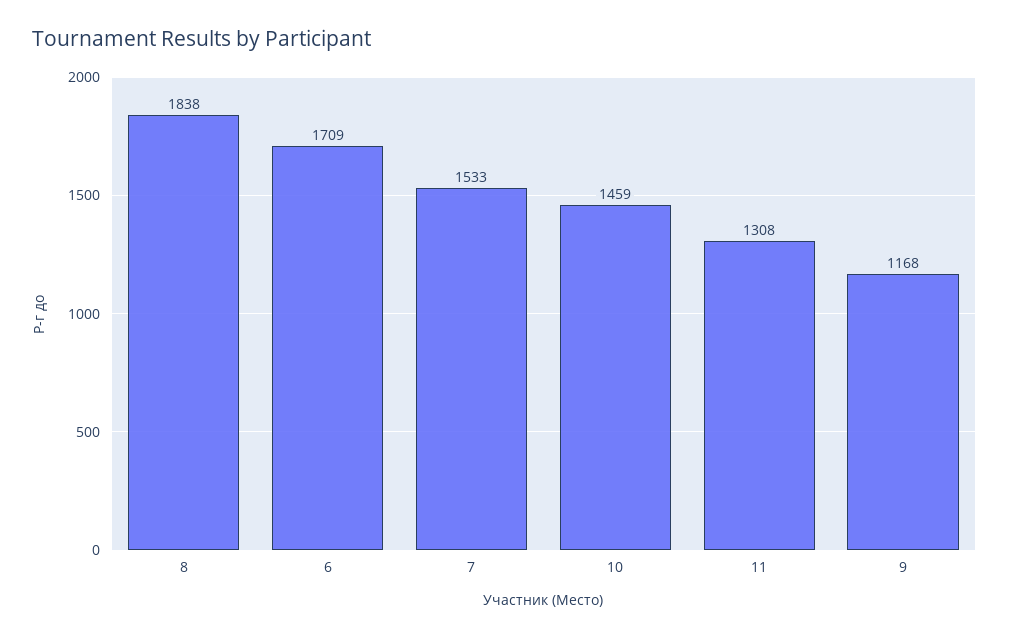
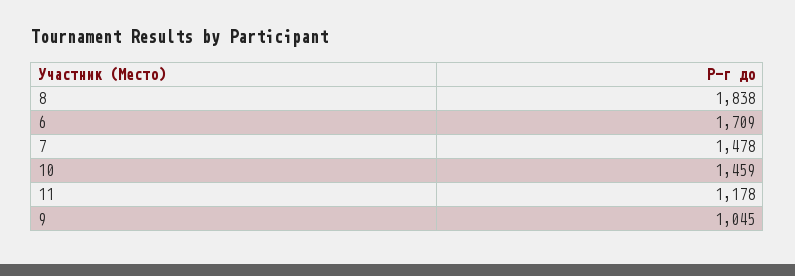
7: 1533 -> 1478
11: 1308 -> 1178
9: 1168 -> 1045

